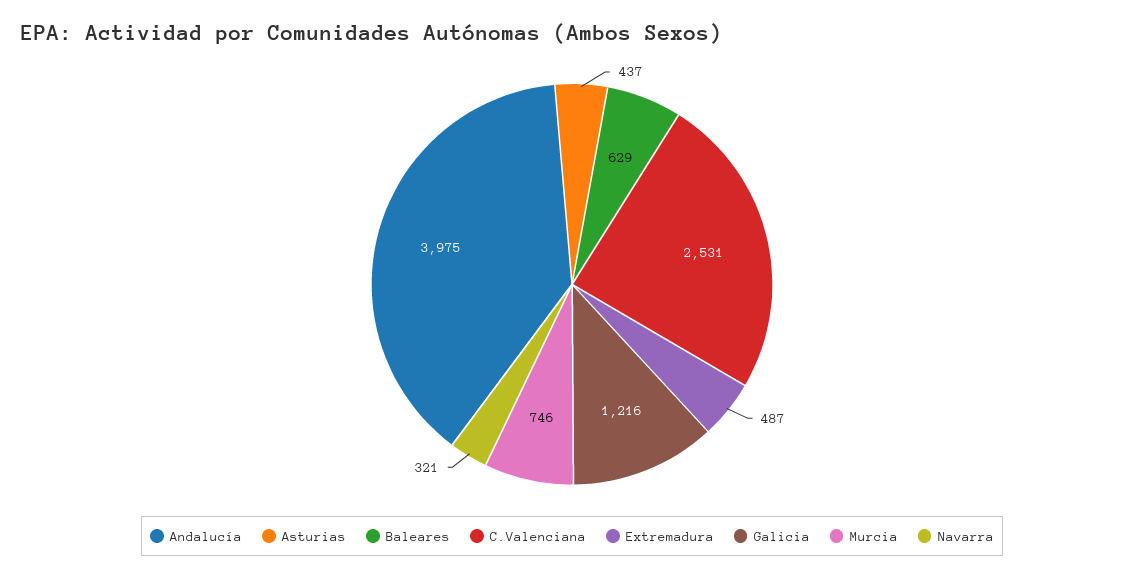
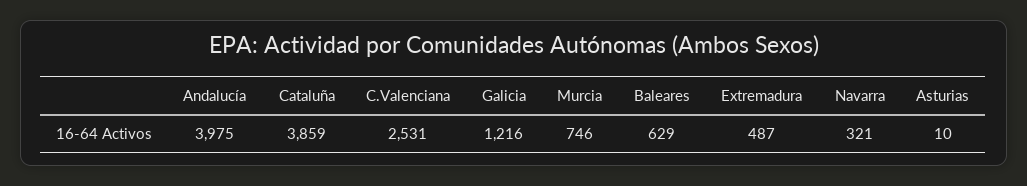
Asturias: 437 -> 10
Cataluña: none -> 3859

